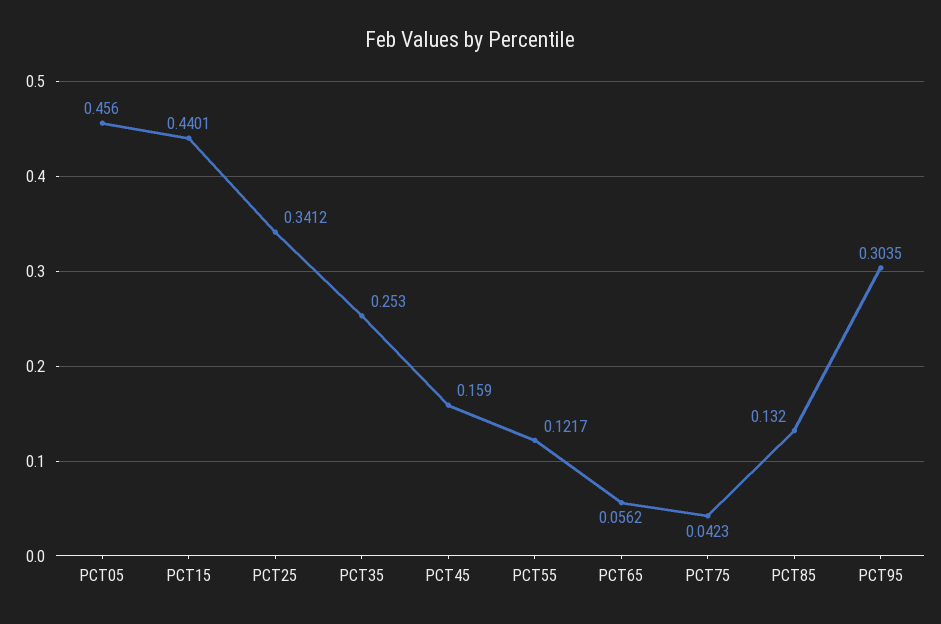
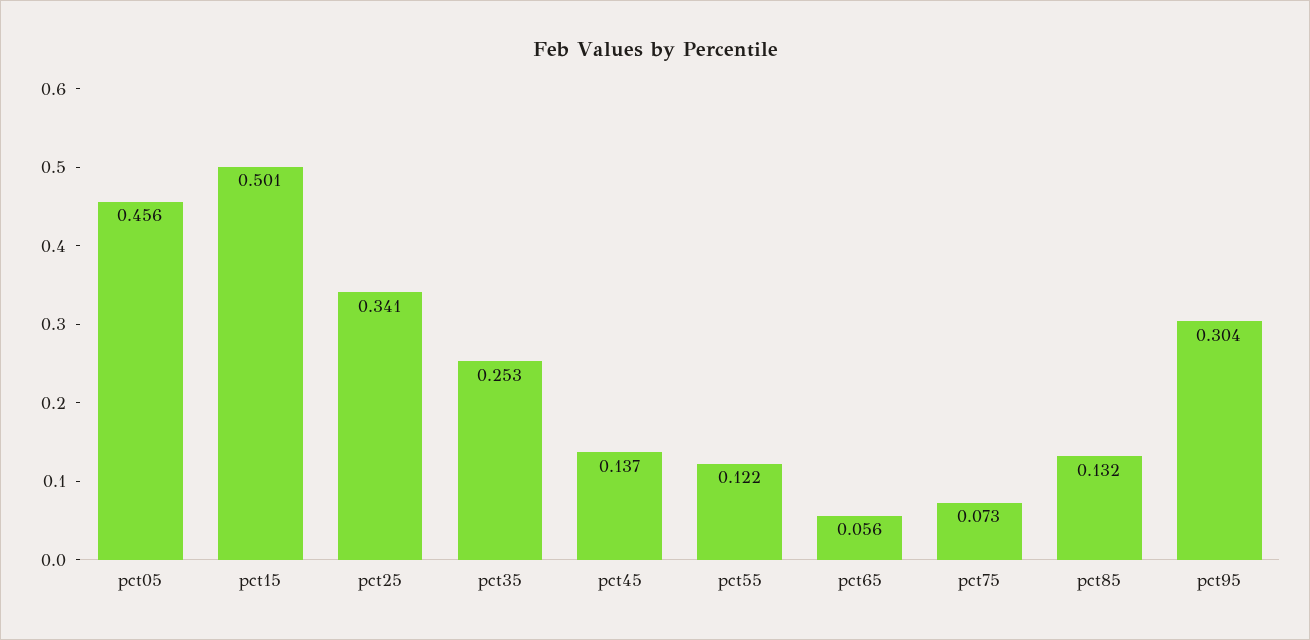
PCT15: 0.4401 -> 0.501
PCT45: 0.159 -> 0.137
PCT75: 0.0423 -> 0.073

